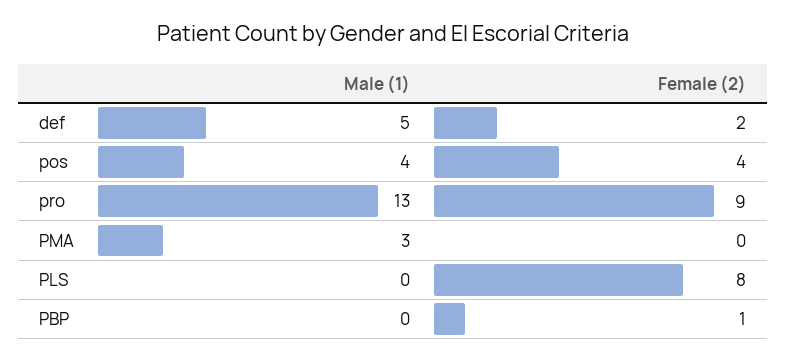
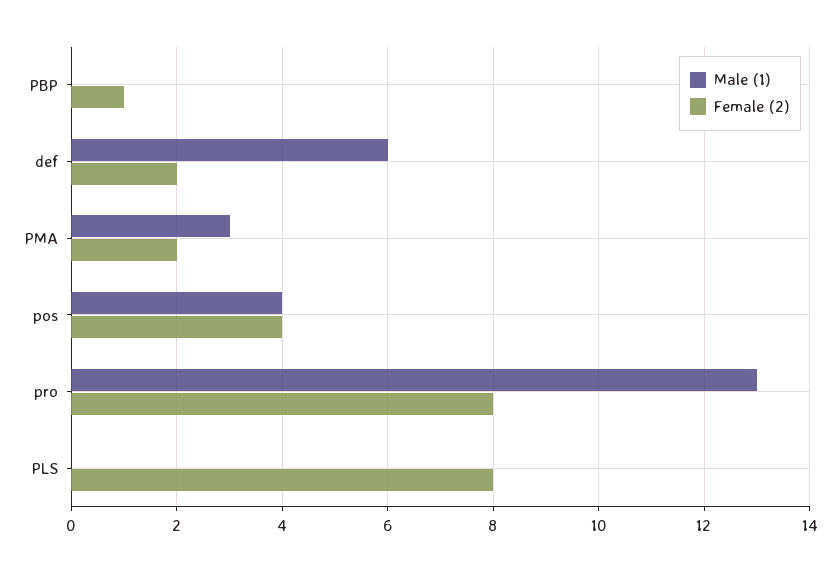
Male (1), def: 5 -> 6
Female (2), pro: 9 -> 8
Female (2), PMA: 0 -> 2

